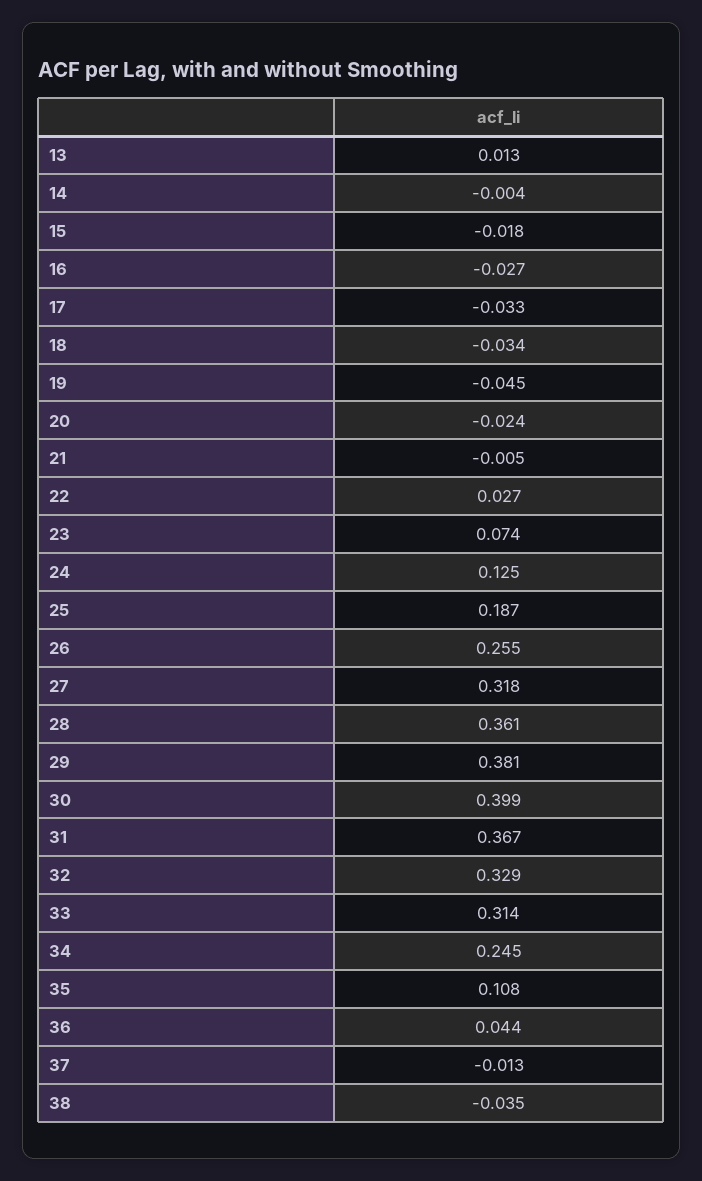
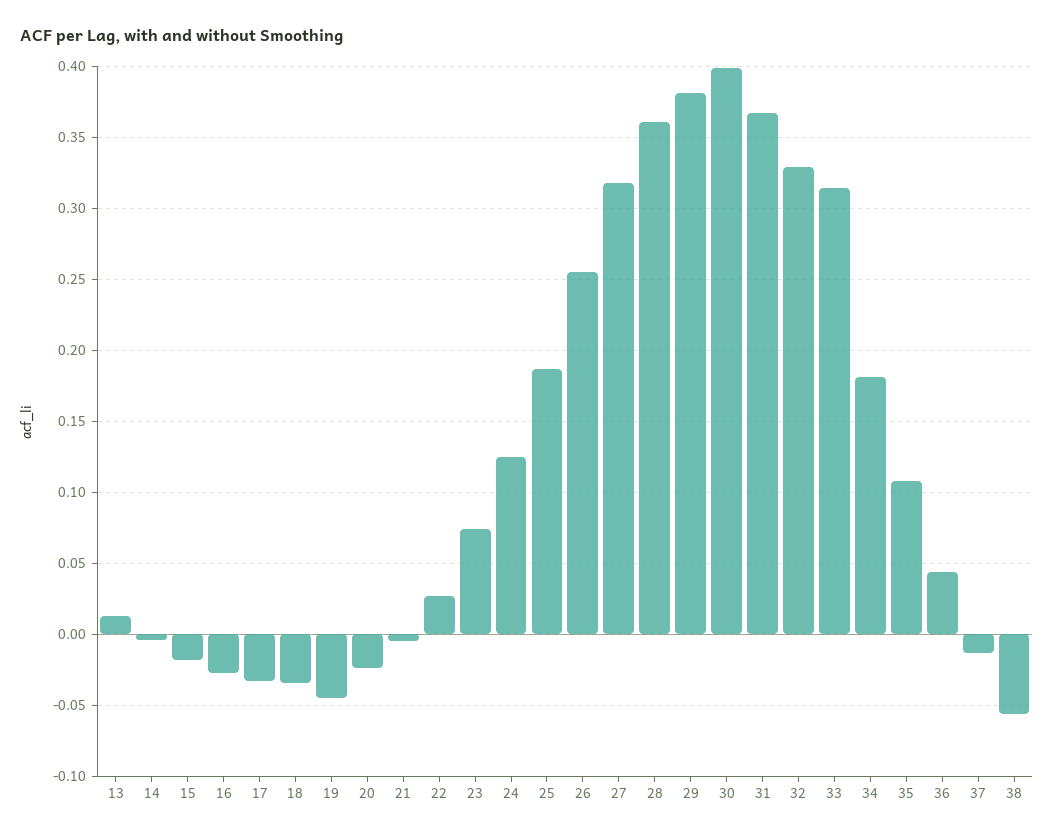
34: 0.245 -> 0.18
38: -0.035 -> -0.055

